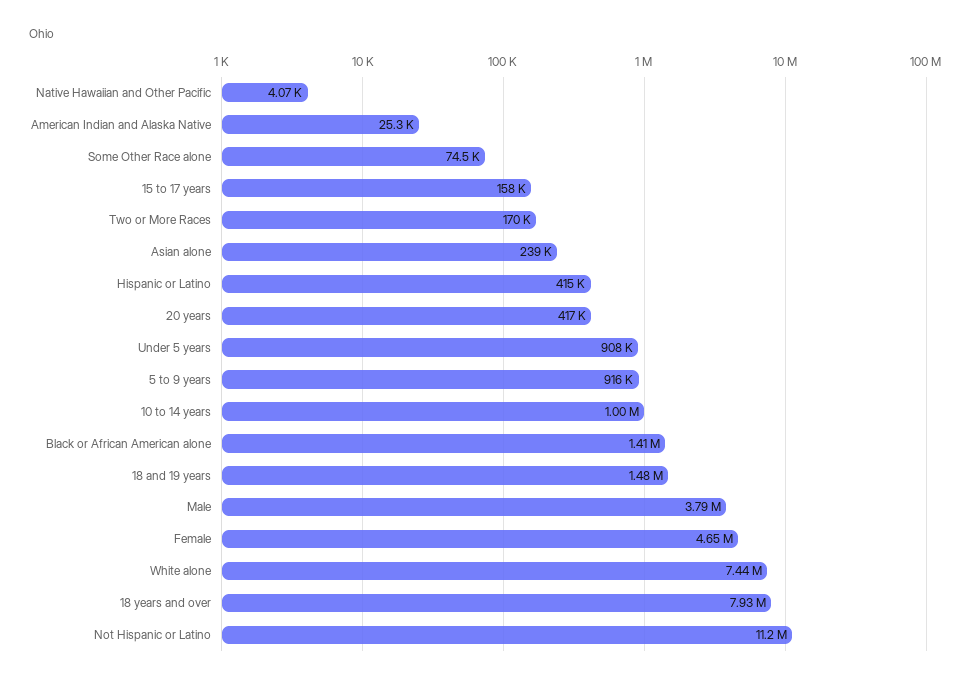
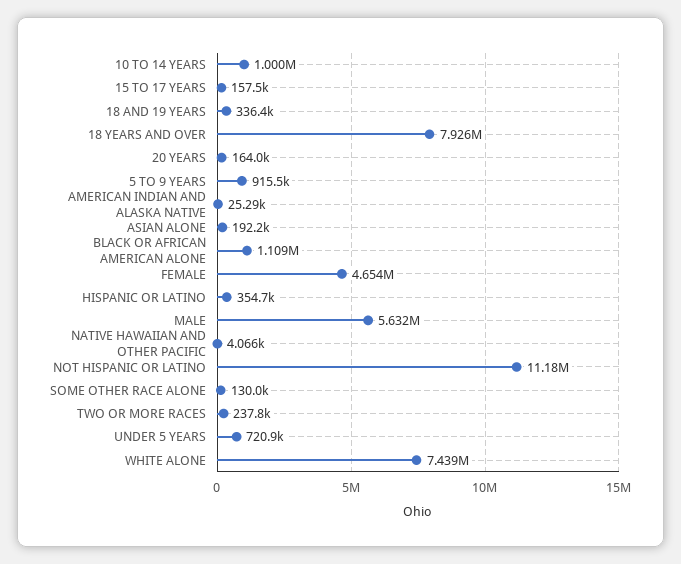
Some Other Race alone: 74500 -> 130000
Two or More Races: 170000 -> 237800
Asian alone: 239000 -> 192200
Hispanic or Latino: 415000 -> 354700
20 years: 417000 -> 164000
Under 5 years: 908000 -> 720900
Black or African American alone: 1410000 -> 1109000
18 and 19 years: 1480000 -> 336400
Male: 3790000 -> 5632000

